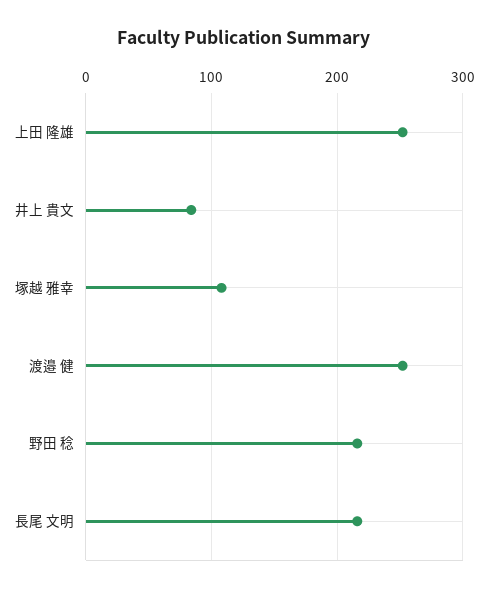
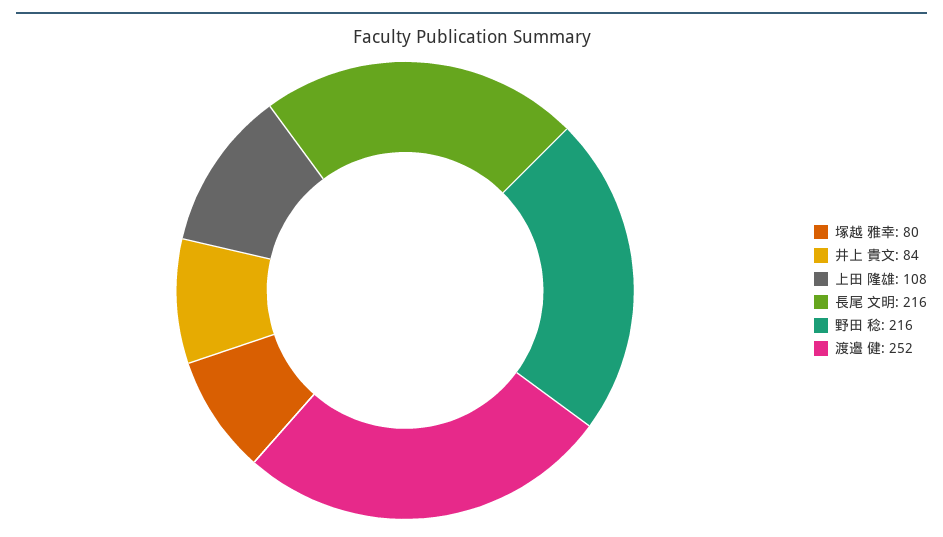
上田 隆雄: 250 -> 108
塚越 雅幸: 110 -> 80

